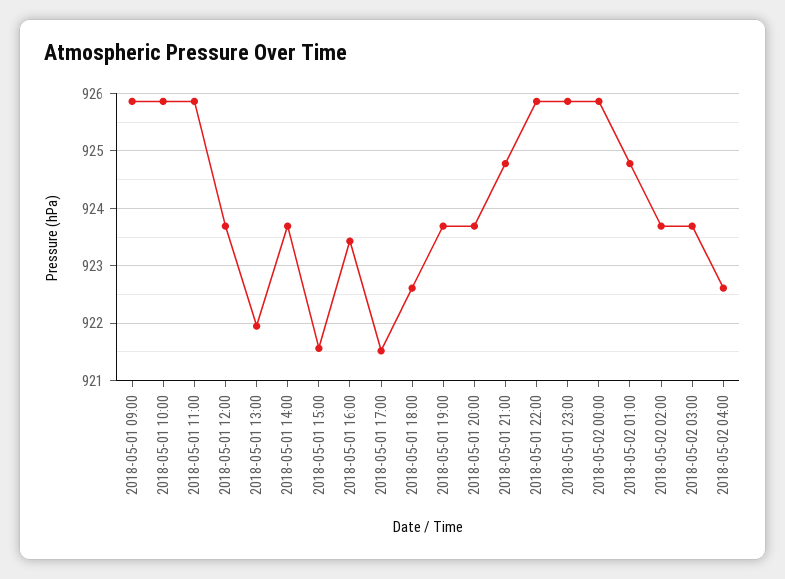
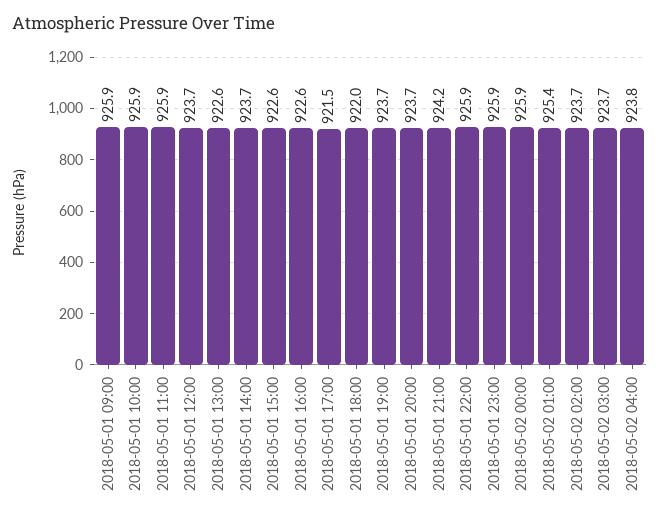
2018-05-01 13:00: 922 -> 922.6
2018-05-01 15:00: 921.6 -> 922.6
2018-05-01 16:00: 923.4 -> 922.6
2018-05-01 18:00: 922.6 -> 922
2018-05-01 21:00: 924.8 -> 924.2
2018-05-02 01:00: 924.8 -> 925.4
2018-05-02 04:00: 922.6 -> 923.8

